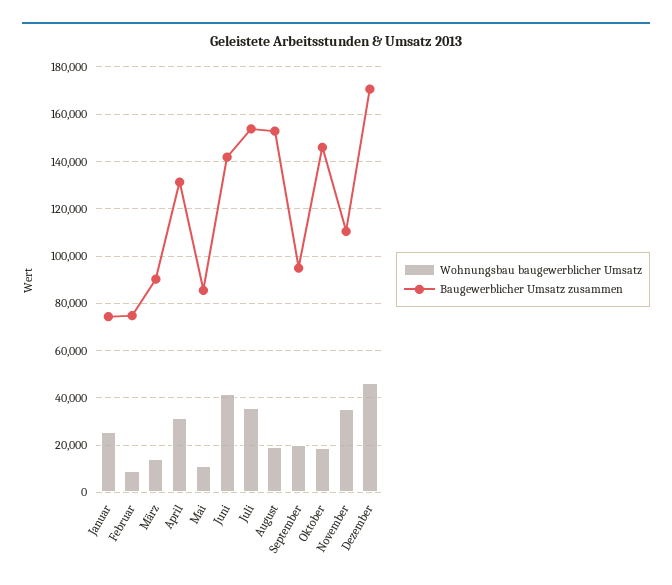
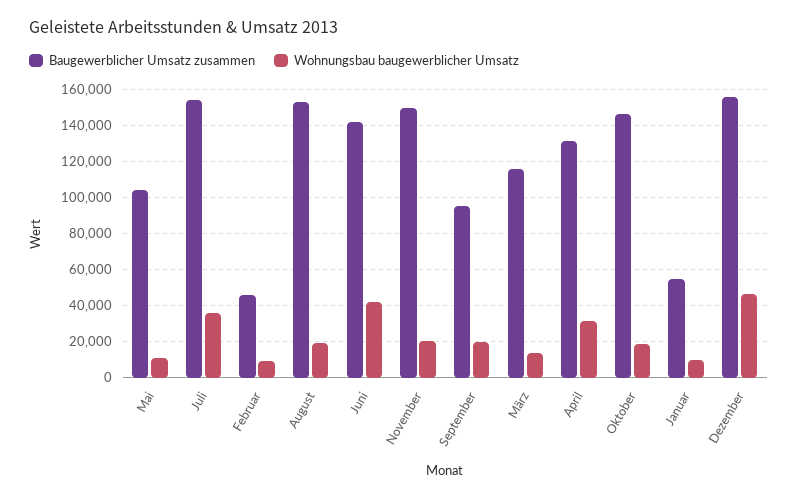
Wohnungsbau baugewerblicher Umsatz, Januar: 25000 -> 10000
Baugewerblicher Umsatz zusammen, Januar: 75000 -> 55000
Baugewerblicher Umsatz zusammen, Februar: 75000 -> 45000
Baugewerblicher Umsatz zusammen, März: 90000 -> 115000
Baugewerblicher Umsatz zusammen, Mai: 85000 -> 105000
Wohnungsbau baugewerblicher Umsatz, November: 35000 -> 20000
Baugewerblicher Umsatz zusammen, November: 110000 -> 150000
Baugewerblicher Umsatz zusammen, Dezember: 170000 -> 155000

